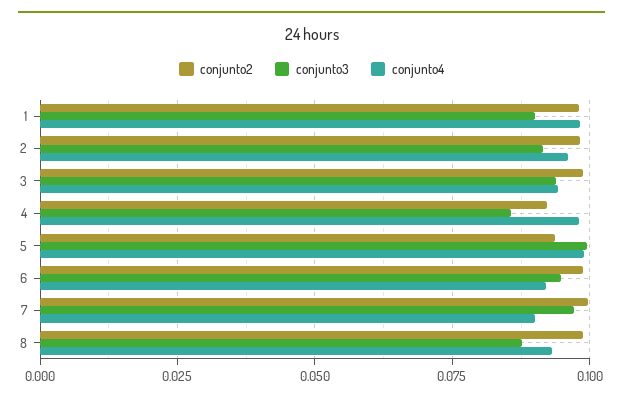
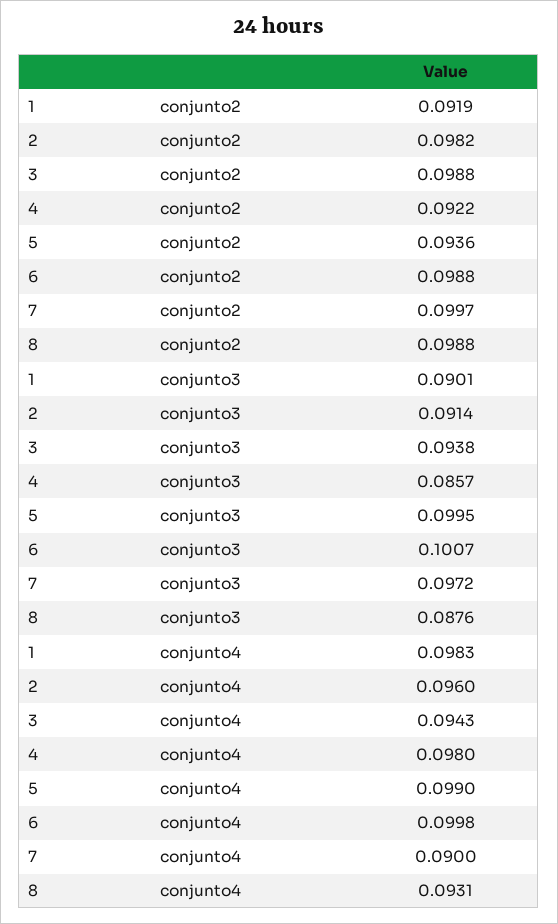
conjunto2, 1: 0.0975 -> 0.0919
conjunto3, 6: 0.095 -> 0.1007
conjunto4, 6: 0.0925 -> 0.0998

